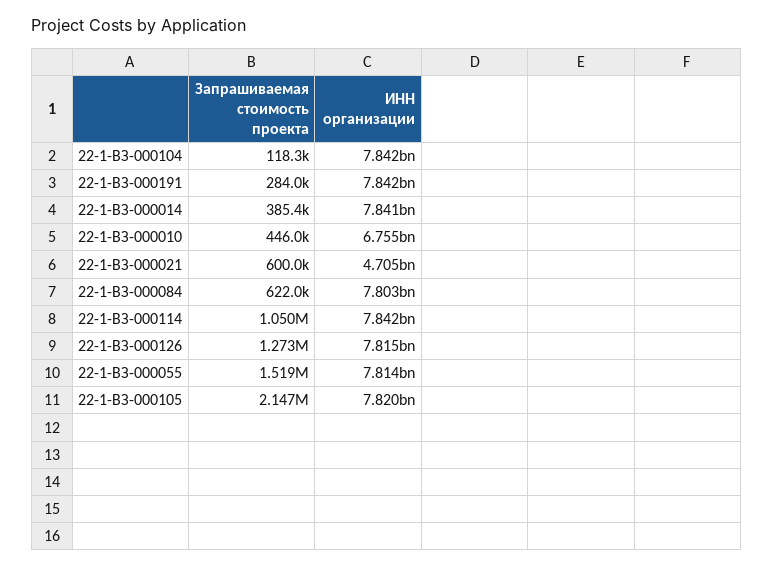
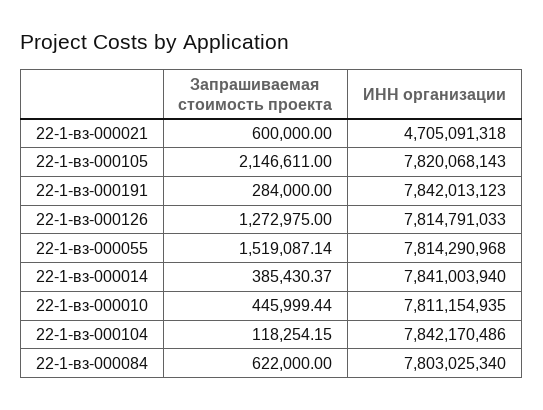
ИНН организации, 22-1-ВЗ-000010: 6755000000 -> 7811154935
Запрашиваемая стоимость проекта, 22-1-ВЗ-000114: 1050000 -> none
ИНН организации, 22-1-ВЗ-000114: 7842000000 -> none

